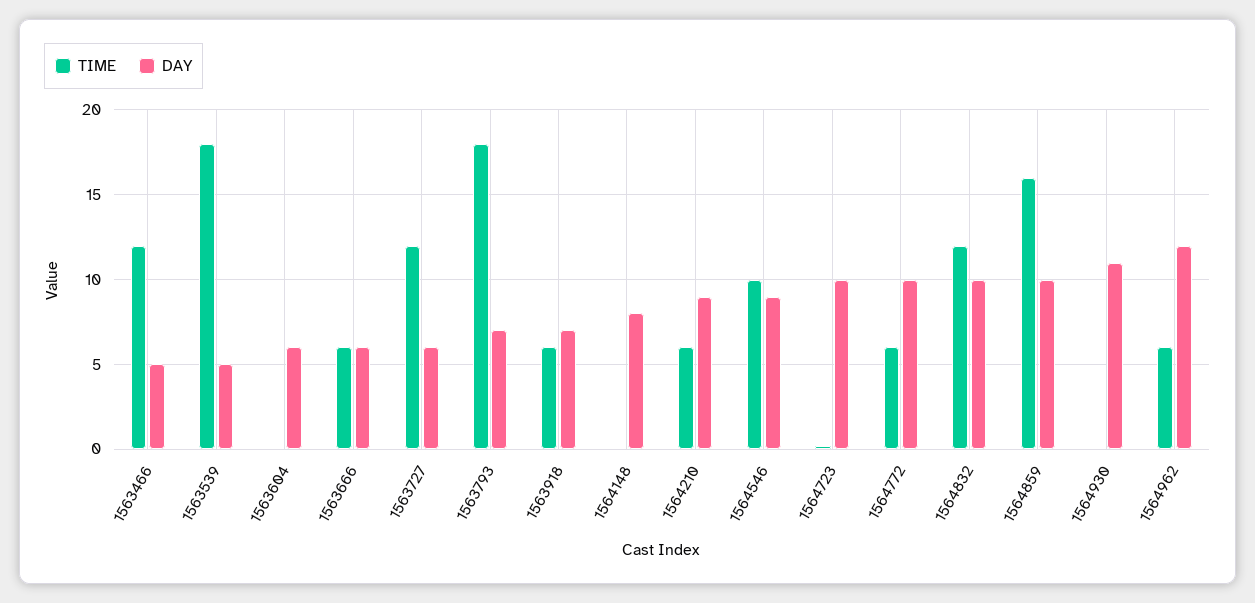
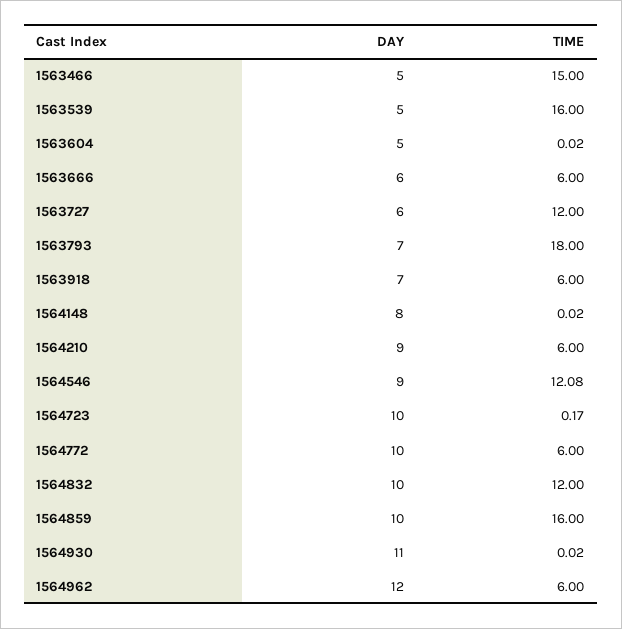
TIME, 1563466: 12 -> 15
TIME, 1563539: 18 -> 16
DAY, 1563604: 6 -> 5
TIME, 1564546: 10 -> 12.08

